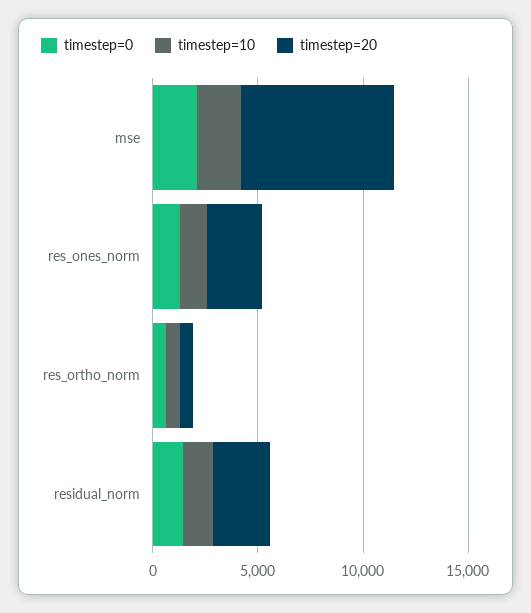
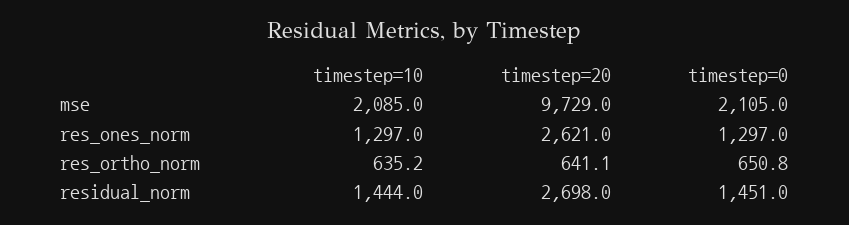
timestep=20, mse: 7000 -> 9729

